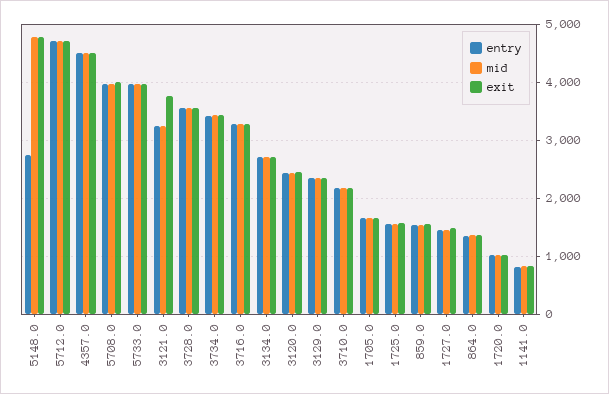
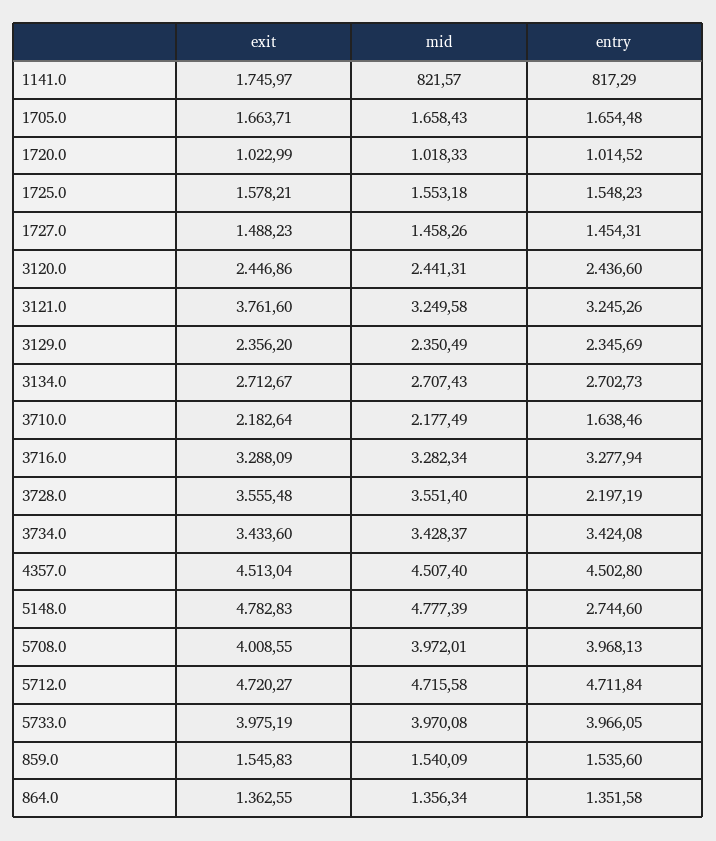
entry, 3728.0: 3600 -> 2197.19
entry, 3710.0: 2200 -> 1638.46
exit, 1141.0: 800 -> 1745.97

